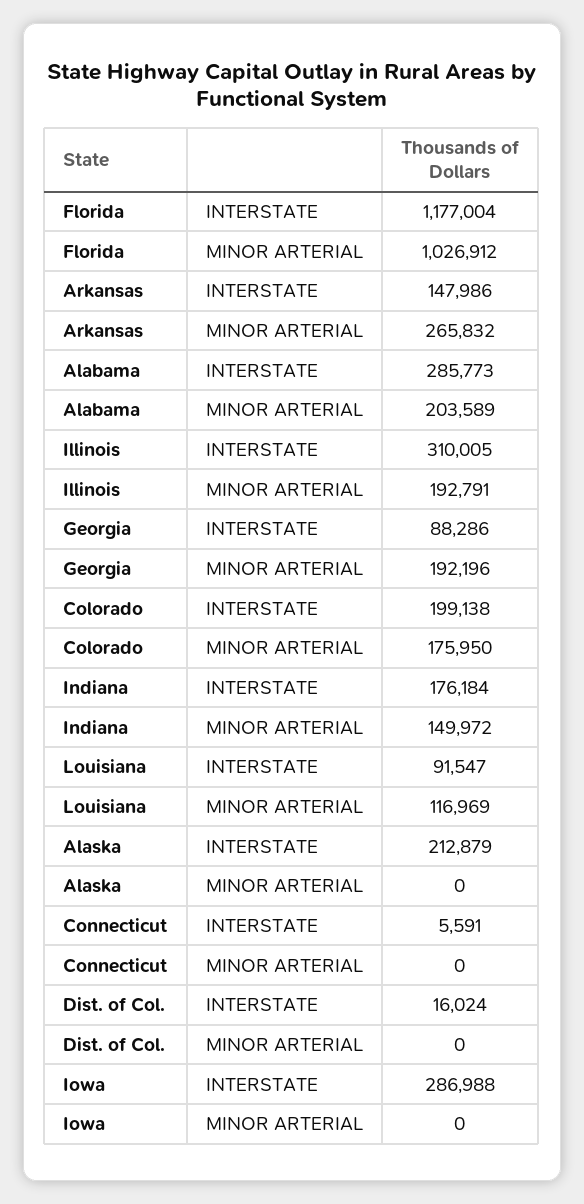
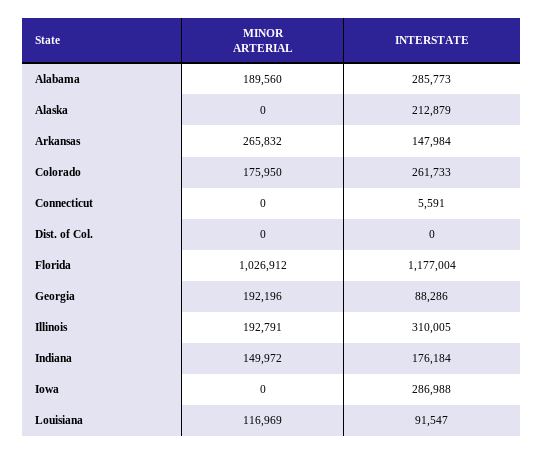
Arkansas, INTERSTATE: 147986 -> 147984
Alabama, MINOR ARTERIAL: 203589 -> 189560
Colorado, INTERSTATE: 199138 -> 261733
Dist. of Col., INTERSTATE: 16024 -> 0

